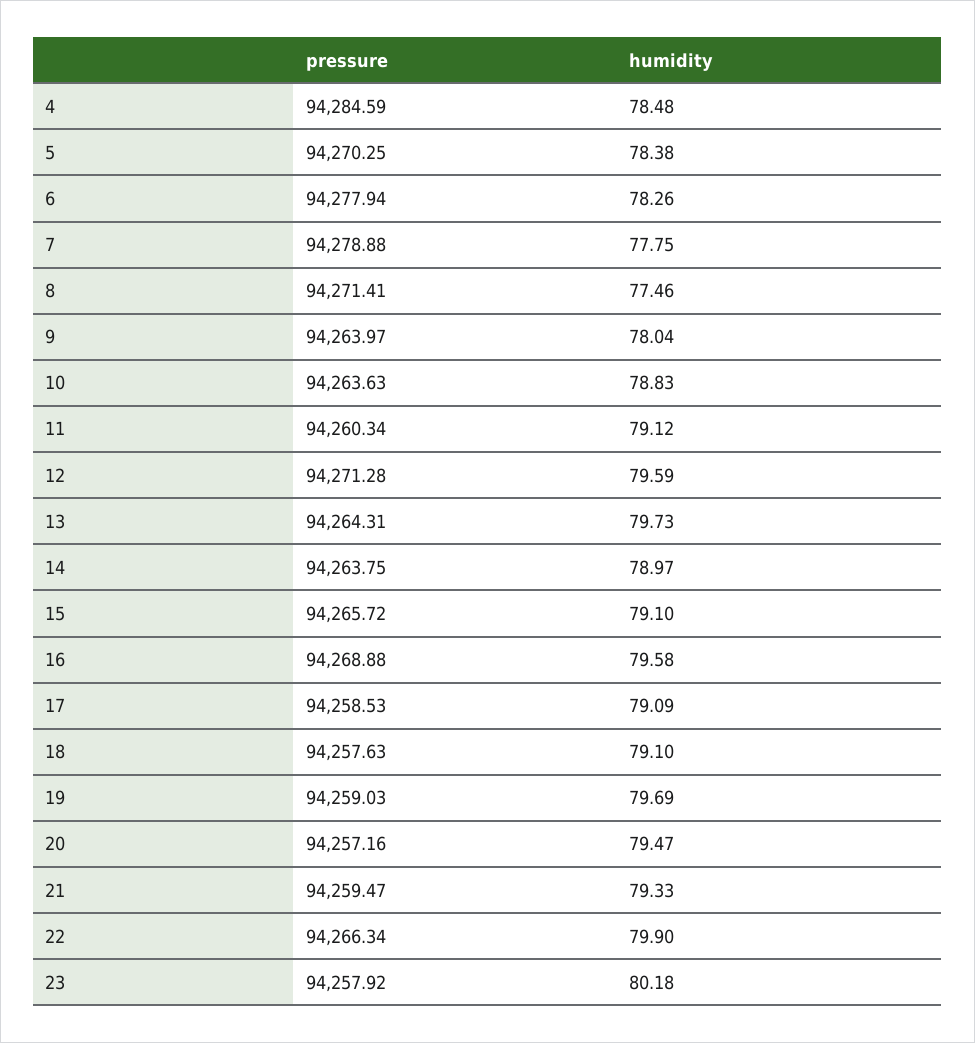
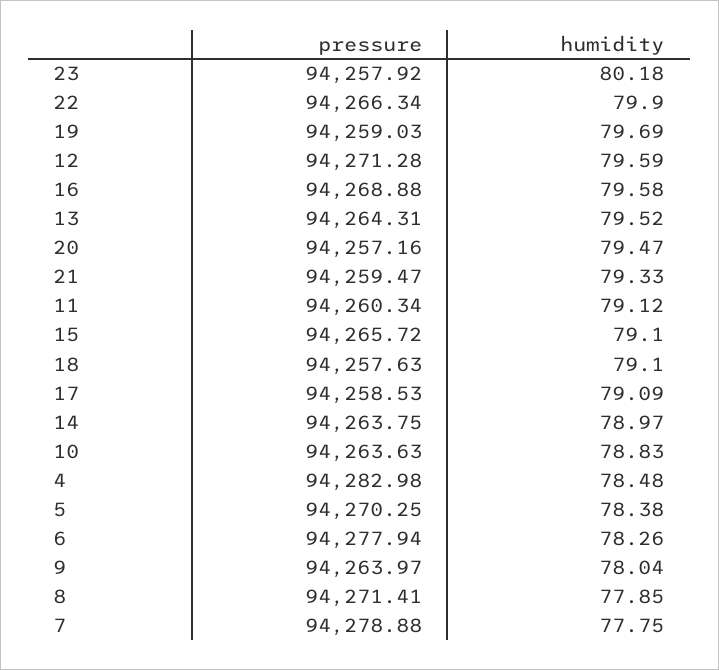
pressure, 4: 94284.59 -> 94282.98
humidity, 8: 77.46 -> 77.85
humidity, 13: 79.73 -> 79.52

